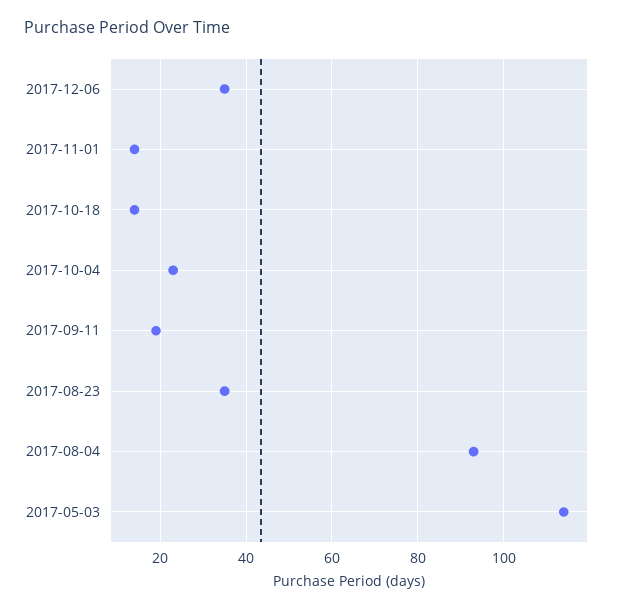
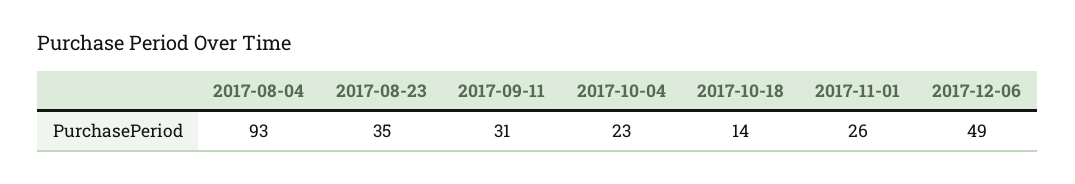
2017-12-06: 35 -> 49
2017-11-01: 15 -> 26
2017-09-11: 20 -> 31
2017-05-03: 115 -> none

